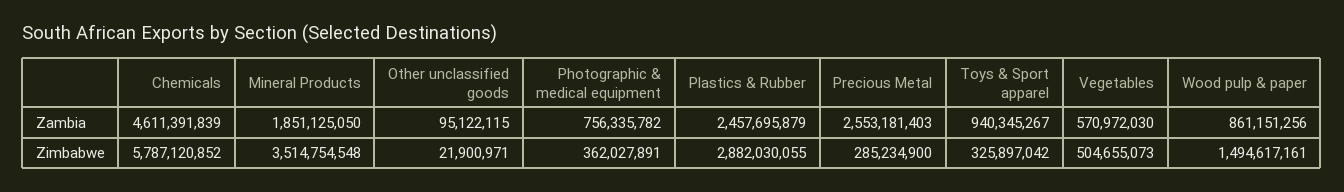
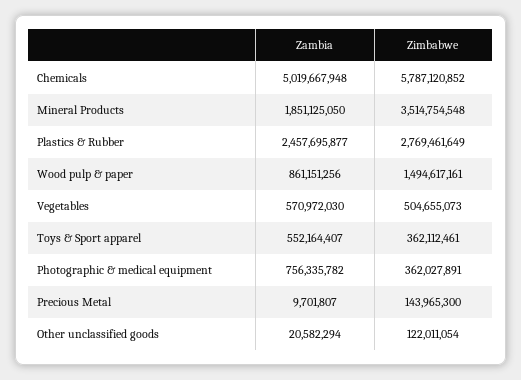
Chemicals, Zambia: 4611391839 -> 5019667948
Other unclassified goods, Zambia: 95122115 -> 20582294
Plastics & Rubber, Zambia: 2457695879 -> 2457695877
Precious Metal, Zambia: 2553181403 -> 9701807
Toys & Sport apparel, Zambia: 940345267 -> 552164407
Other unclassified goods, Zimbabwe: 21900971 -> 122011054
Plastics & Rubber, Zimbabwe: 2882030055 -> 2769461649
Precious Metal, Zimbabwe: 285234900 -> 143965300
Toys & Sport apparel, Zimbabwe: 325897042 -> 362112461

